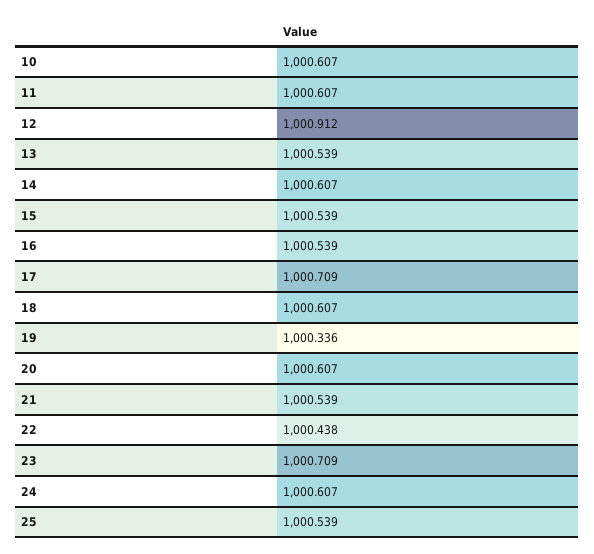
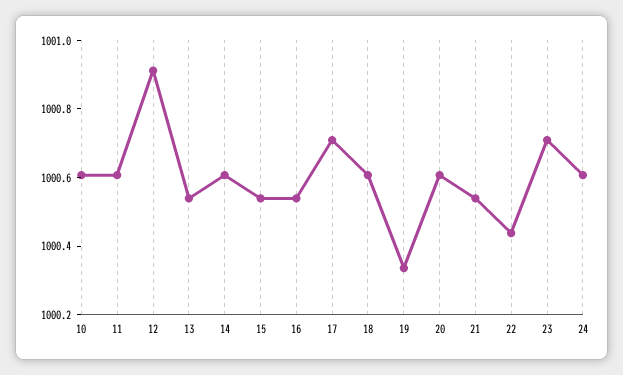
25: 1000.539 -> none

